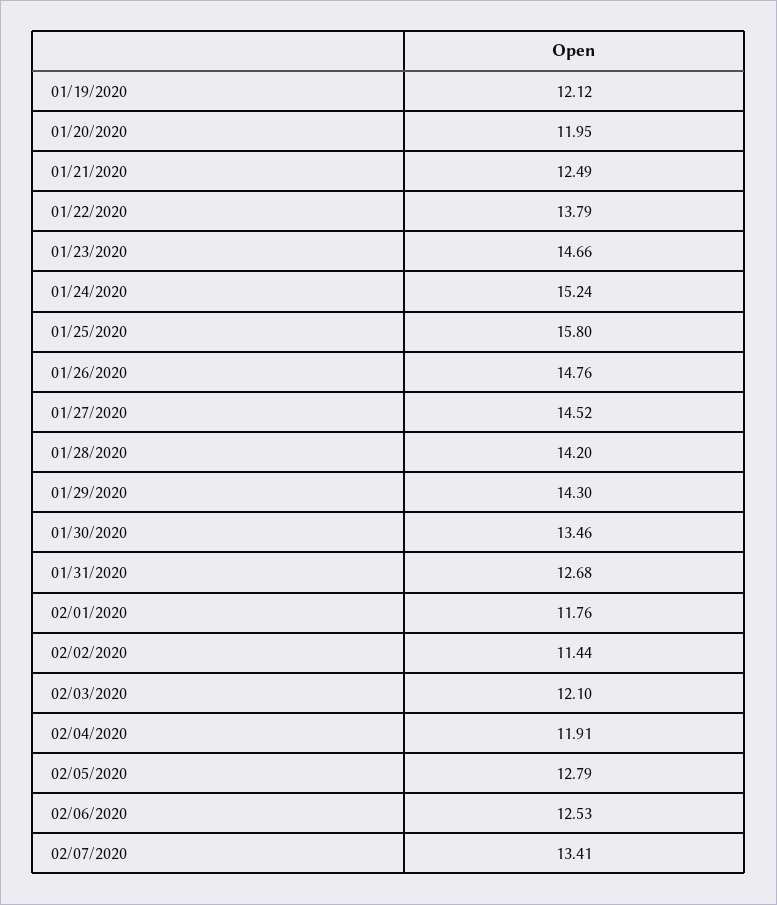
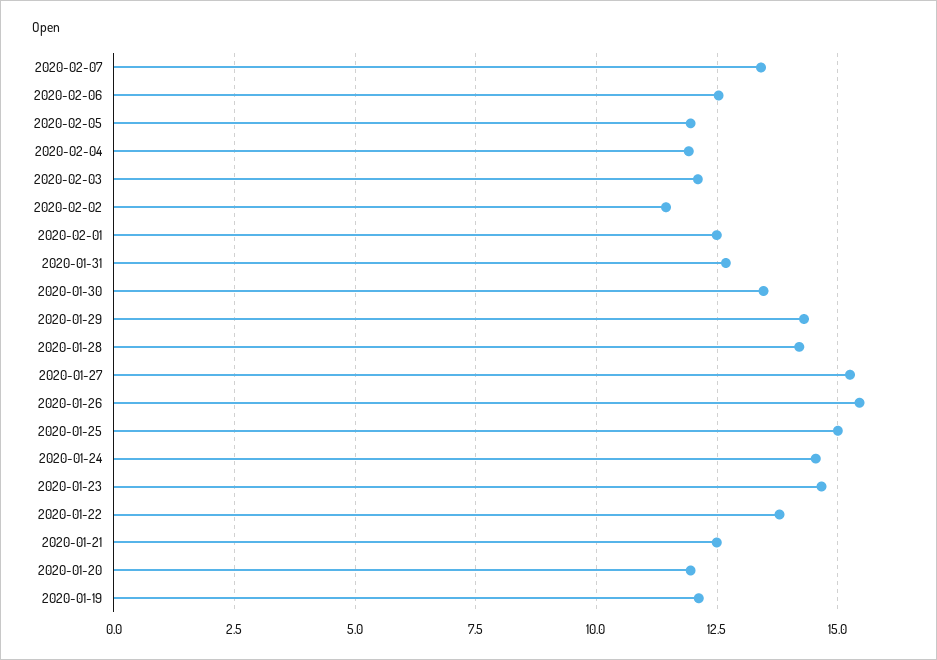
01/24/2020: 15.24 -> 14.5
01/25/2020: 15.8 -> 15
01/26/2020: 14.76 -> 15.5
01/27/2020: 14.52 -> 15.25
02/01/2020: 11.76 -> 12.5
02/05/2020: 12.79 -> 12

